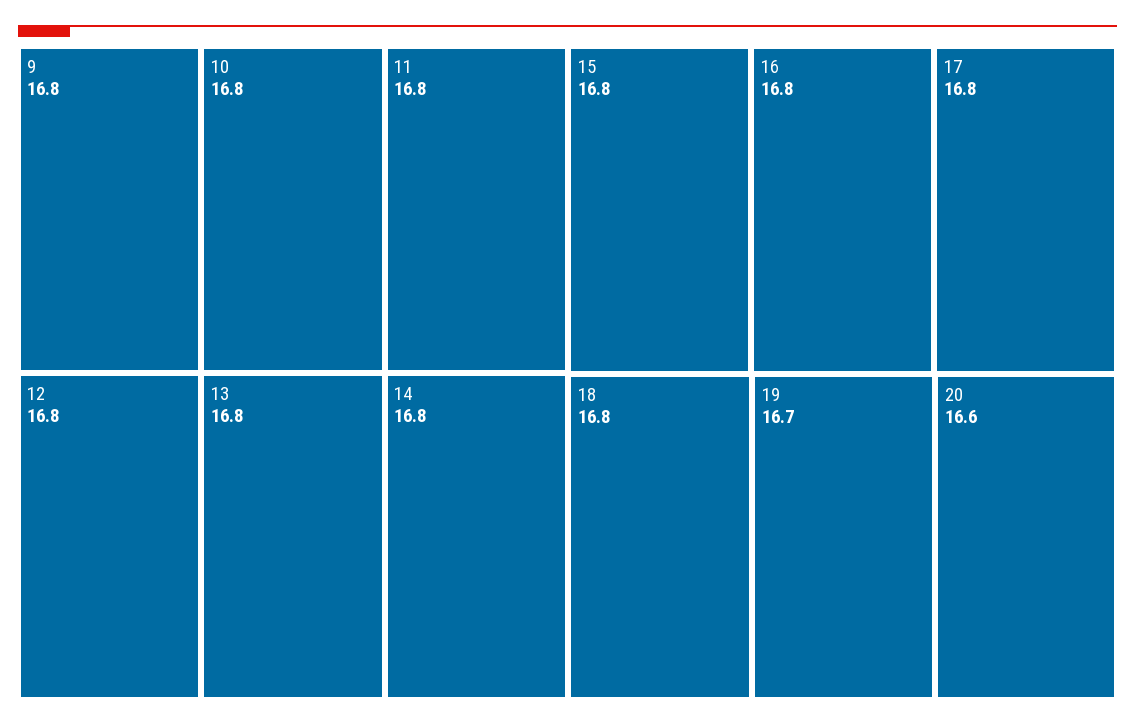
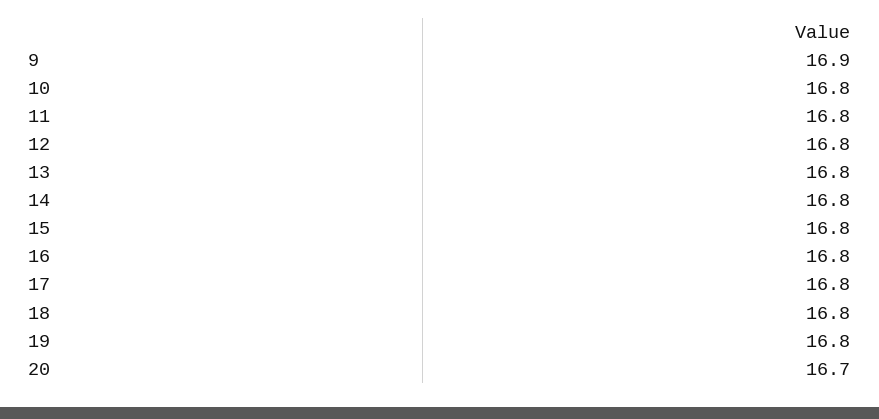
9: 16.8 -> 16.9
19: 16.7 -> 16.8
20: 16.6 -> 16.7

